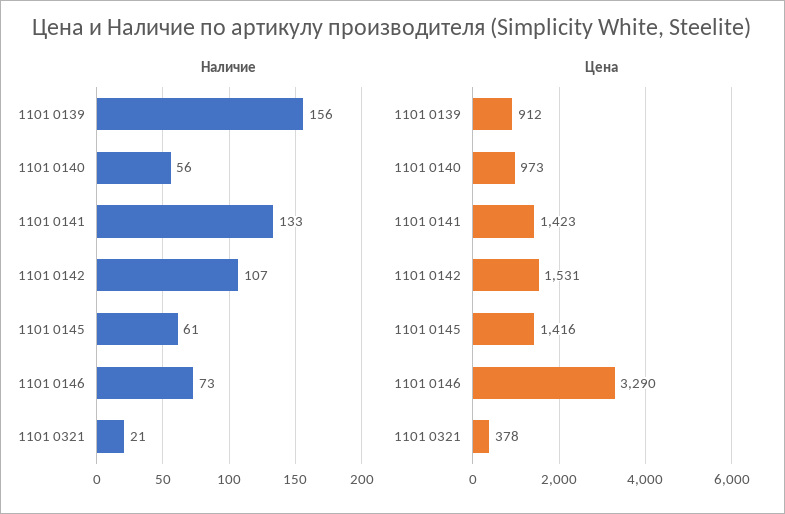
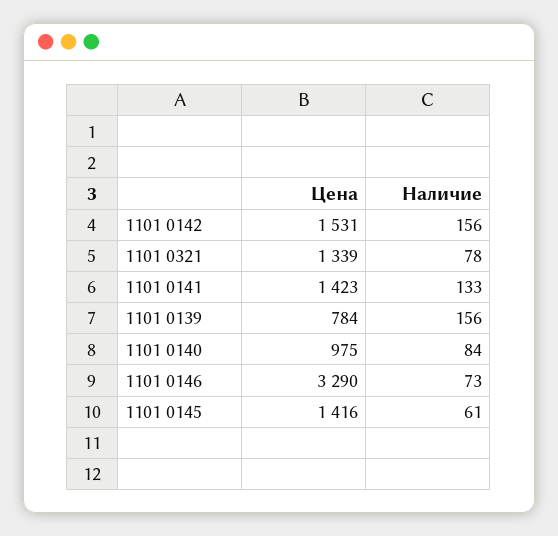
Наличие, 1101 0140: 56 -> 84
Наличие, 1101 0142: 107 -> 156
Наличие, 1101 0321: 21 -> 78
Цена, 1101 0139: 912 -> 784
Цена, 1101 0140: 973 -> 975
Цена, 1101 0321: 378 -> 1339

